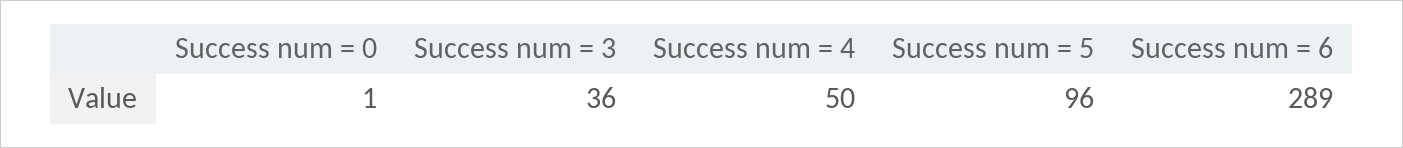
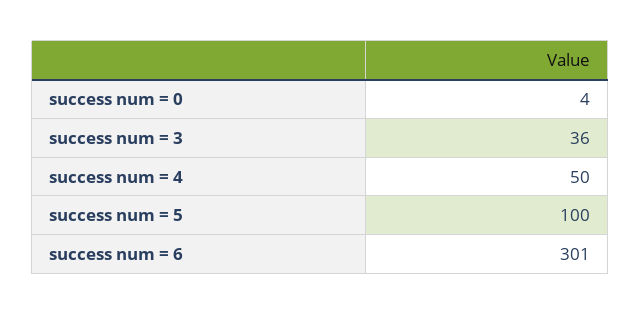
Success num = 0: 1 -> 4
Success num = 5: 96 -> 100
Success num = 6: 289 -> 301

